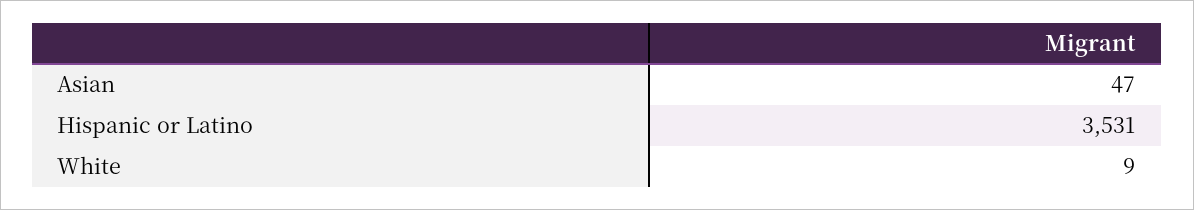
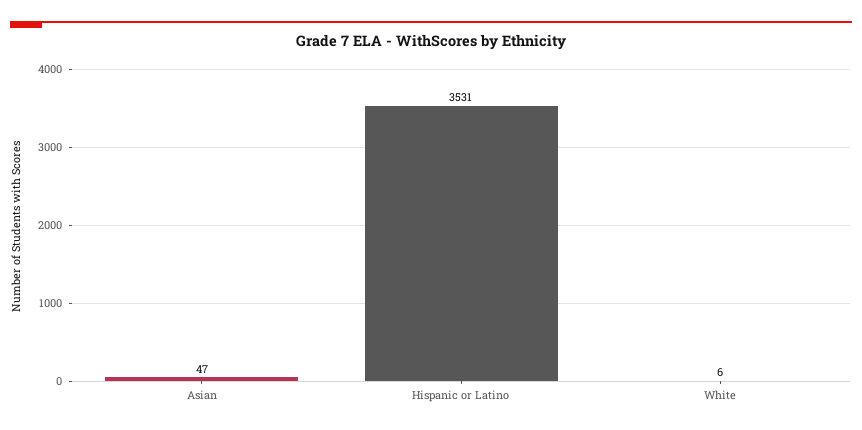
White: 9 -> 6

